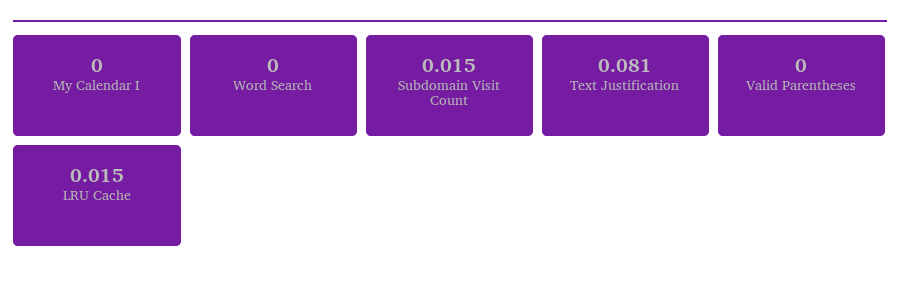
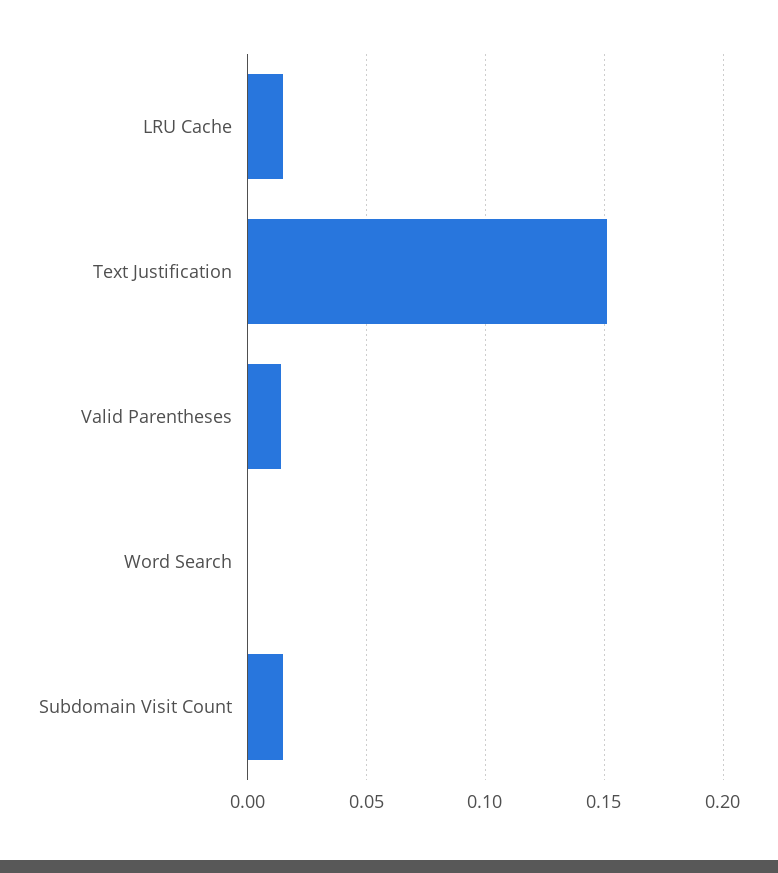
My Calendar I: 0 -> none
Text Justification: 0.081 -> 0.15
Valid Parentheses: 0 -> 0.015

